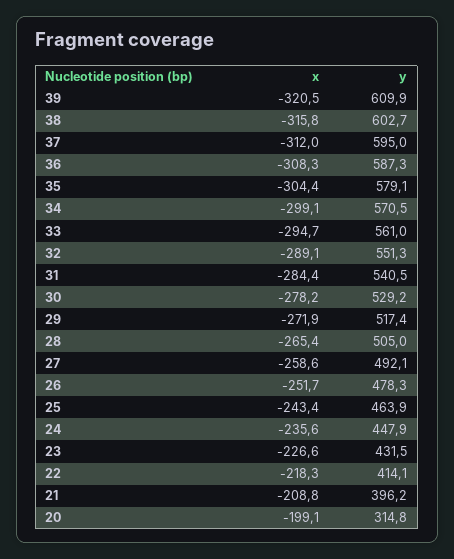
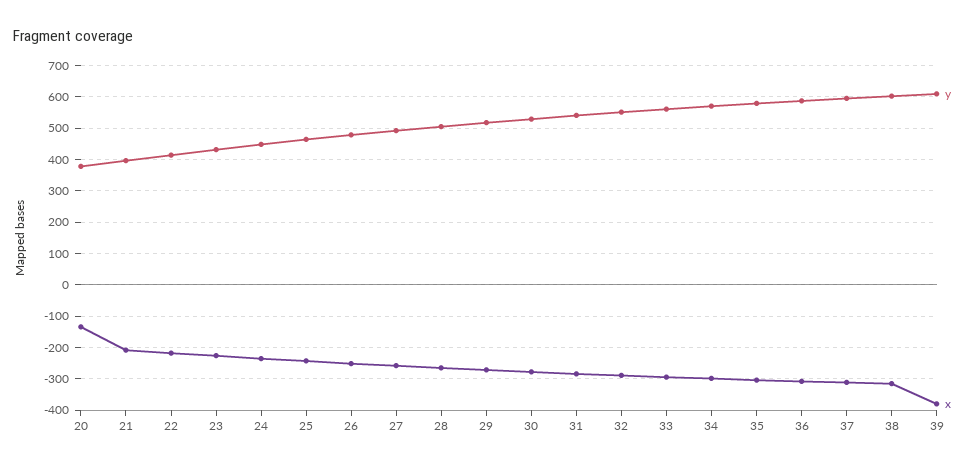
x, 39: -320.5 -> -380
x, 20: -199.1 -> -140
y, 20: 314.8 -> 380

